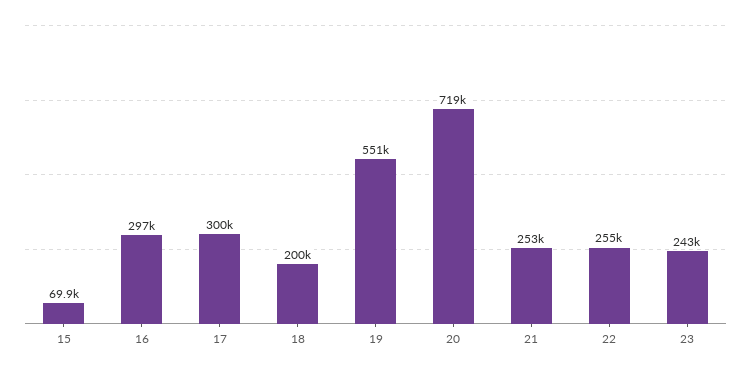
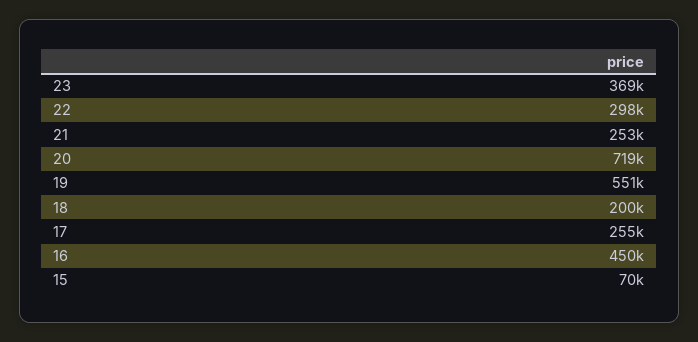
16: 297000 -> 450000
17: 300000 -> 255000
22: 255000 -> 298000
23: 243000 -> 369000

